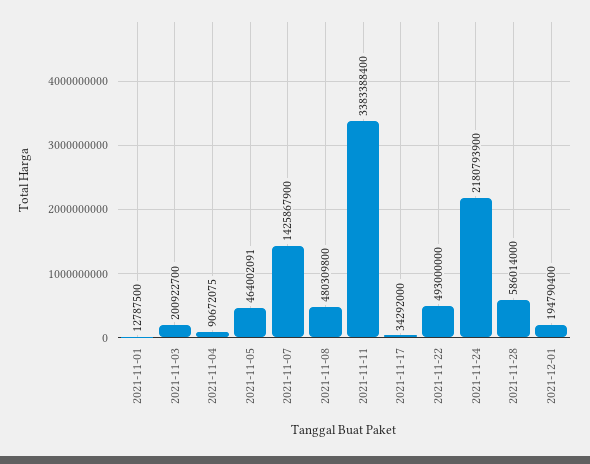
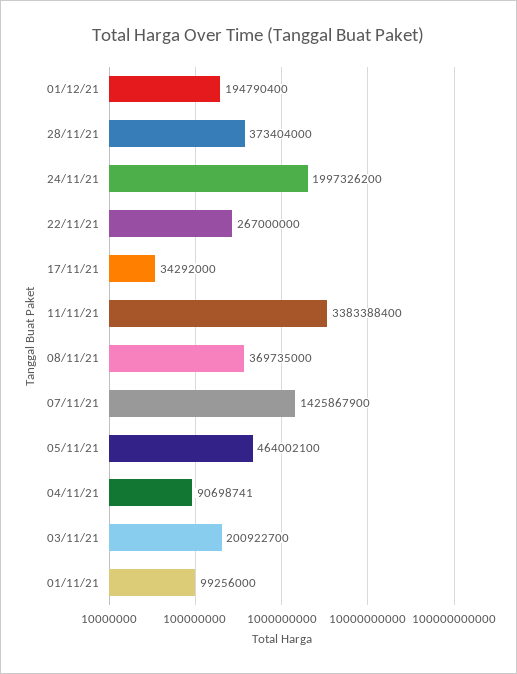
2021-11-01: 12787500 -> 99256000
2021-11-04: 90672075 -> 90698741
2021-11-05: 464002091 -> 464002100
2021-11-08: 480309800 -> 369735000
2021-11-22: 493000000 -> 267000000
2021-11-24: 2180793900 -> 1997326200
2021-11-28: 586014000 -> 373404000

